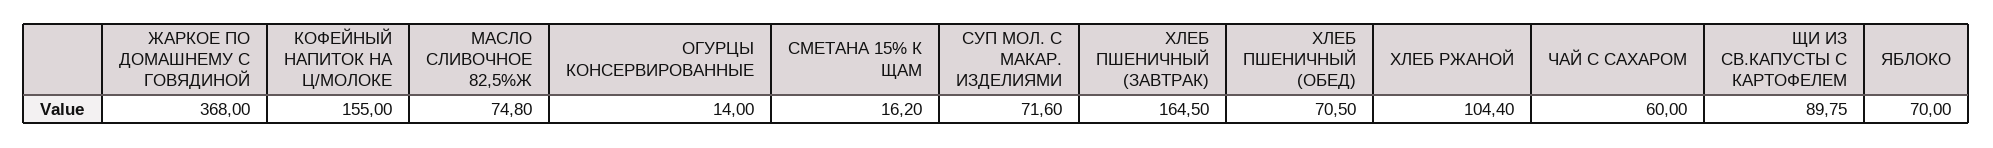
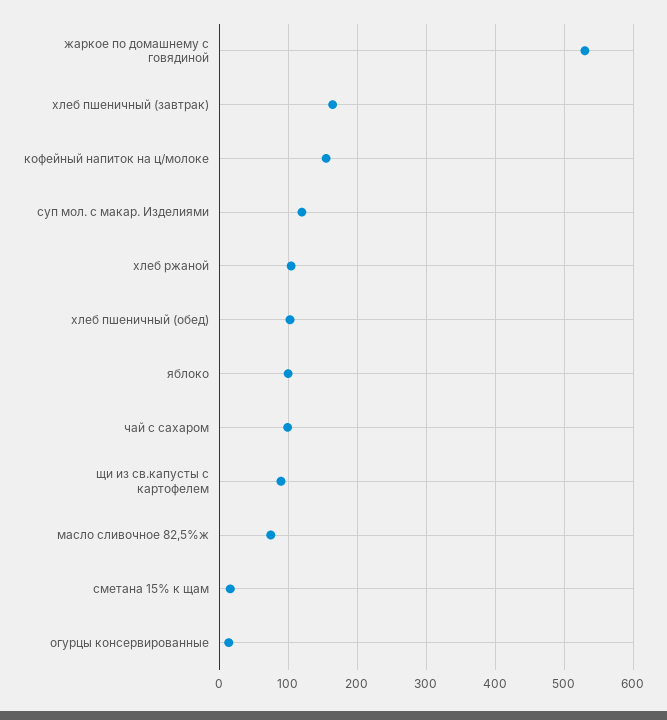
ЖАРКОЕ ПО ДОМАШНЕМУ С ГОВЯДИНОЙ: 368 -> 530
СУП МОЛ. С МАКАР. ИЗДЕЛИЯМИ: 71.6 -> 120
ХЛЕБ ПШЕНИЧНЫЙ (ОБЕД): 70.5 -> 100
ЧАЙ С САХАРОМ: 60 -> 100
ЯБЛОКО: 70 -> 100

